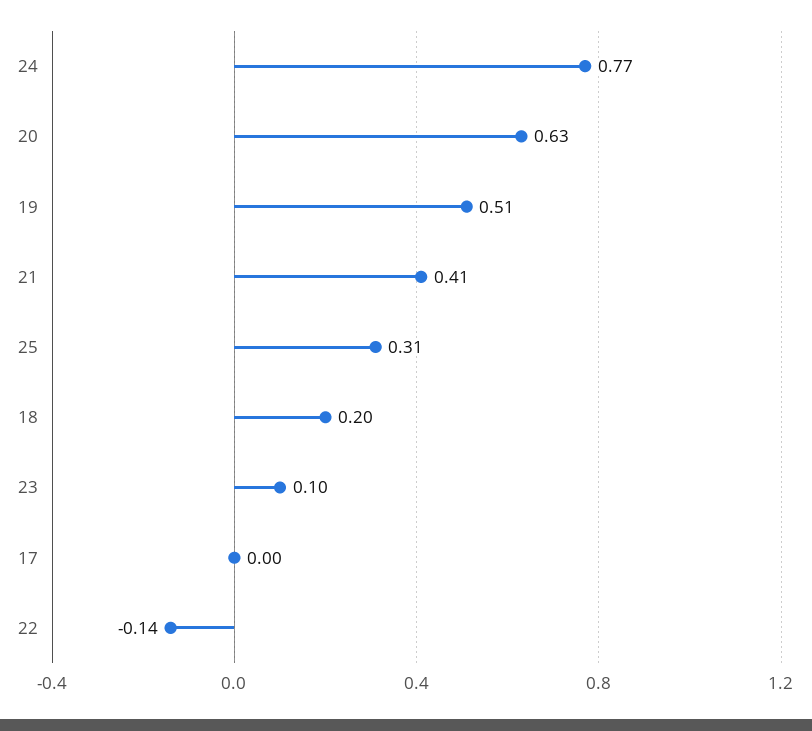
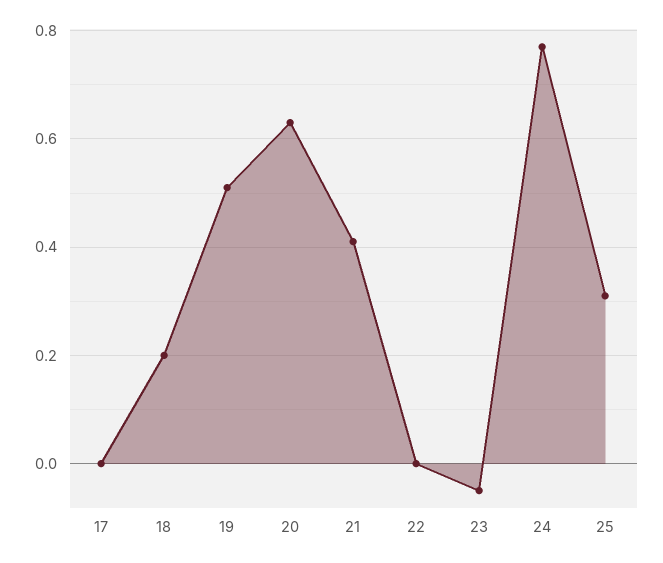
23: 0.1 -> -0.05
22: -0.14 -> 0

